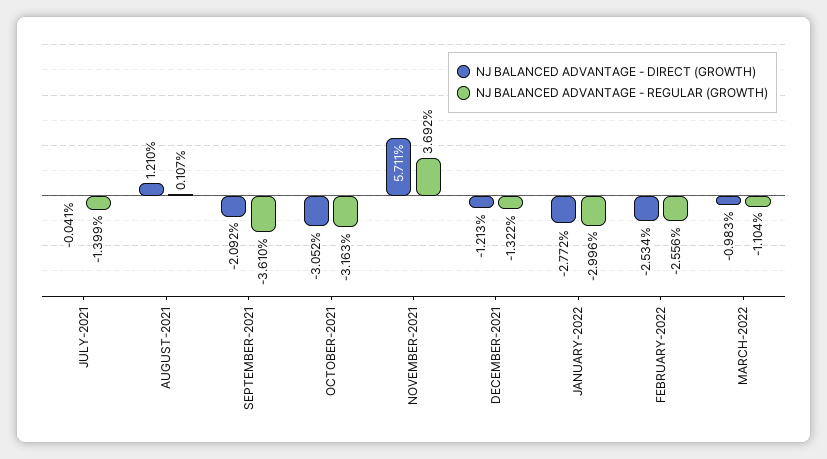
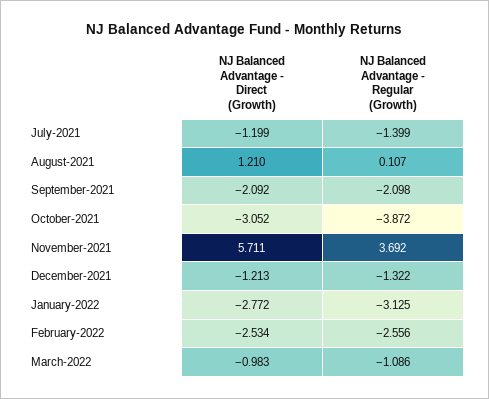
NJ BALANCED ADVANTAGE - DIRECT (GROWTH), JULY-2021: -0.041 -> -1.199
NJ BALANCED ADVANTAGE - REGULAR (GROWTH), SEPTEMBER-2021: -3.61 -> -2.098
NJ BALANCED ADVANTAGE - REGULAR (GROWTH), OCTOBER-2021: -3.163 -> -3.872
NJ BALANCED ADVANTAGE - REGULAR (GROWTH), JANUARY-2022: -2.996 -> -3.125
NJ BALANCED ADVANTAGE - REGULAR (GROWTH), MARCH-2022: -1.104 -> -1.086

